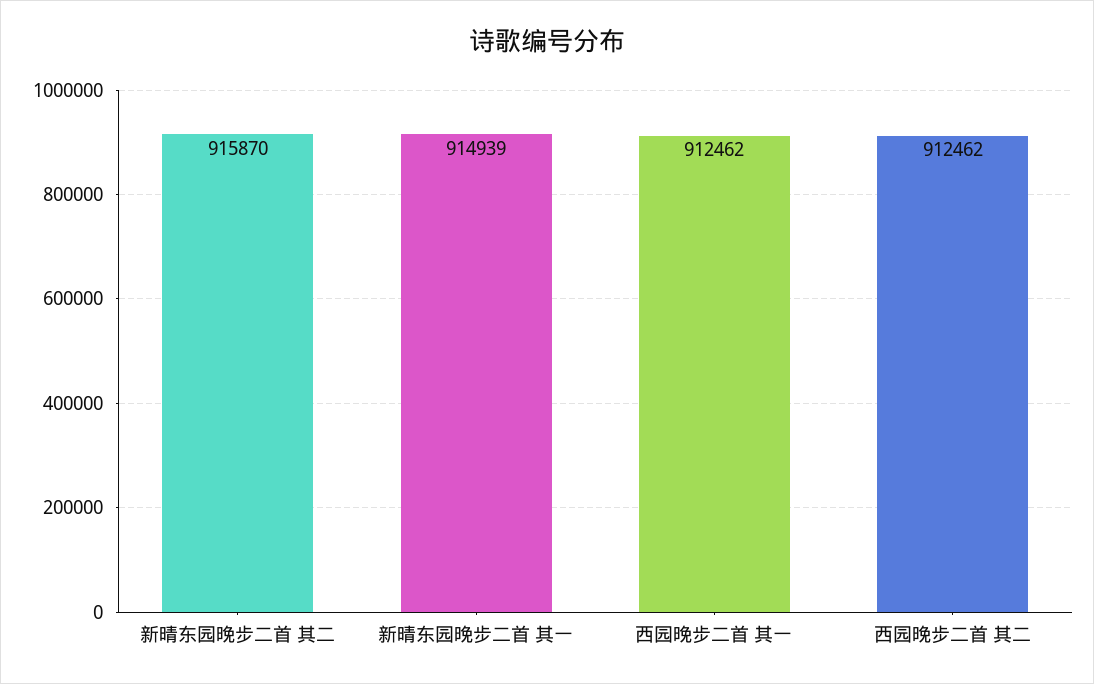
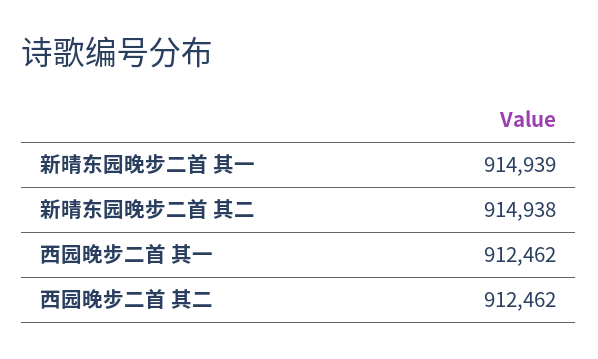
新晴东园晚步二首 其二: 915870 -> 914938

